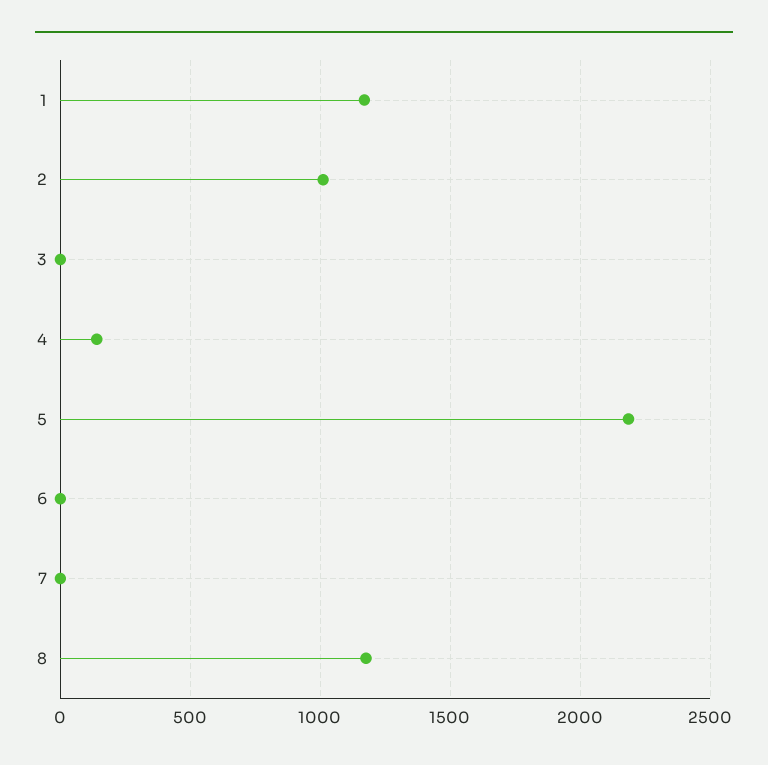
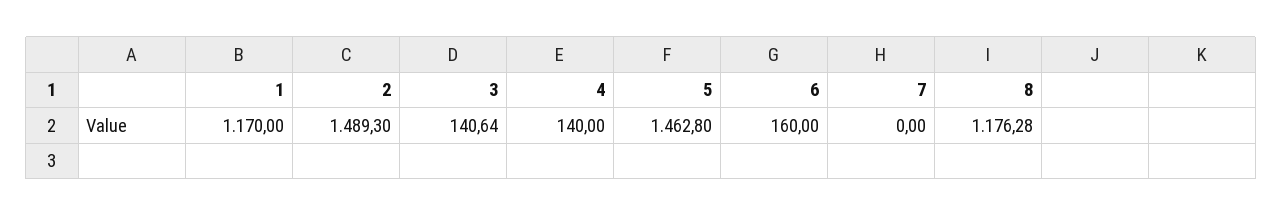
2: 1000 -> 1489.3
3: 0 -> 140.64
5: 2200 -> 1462.8
6: 0 -> 160

